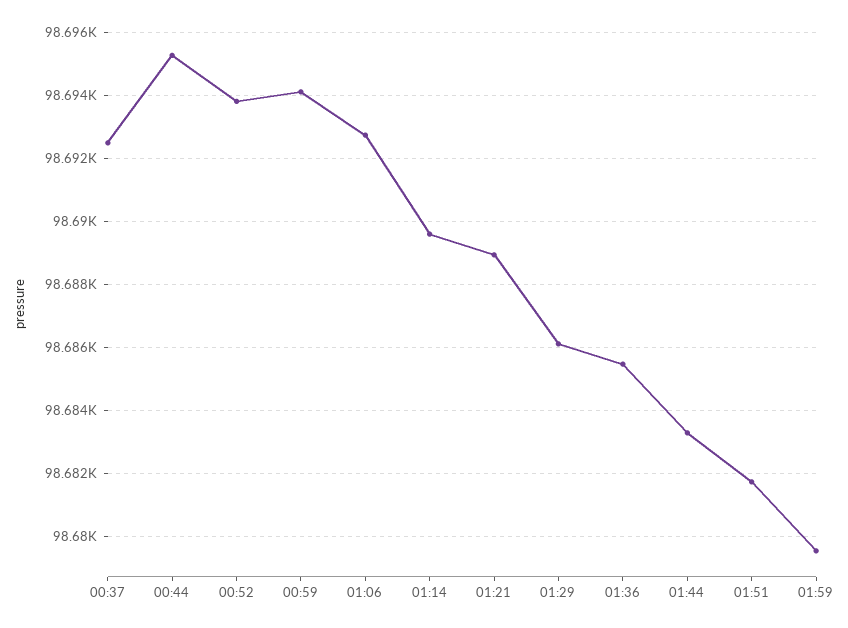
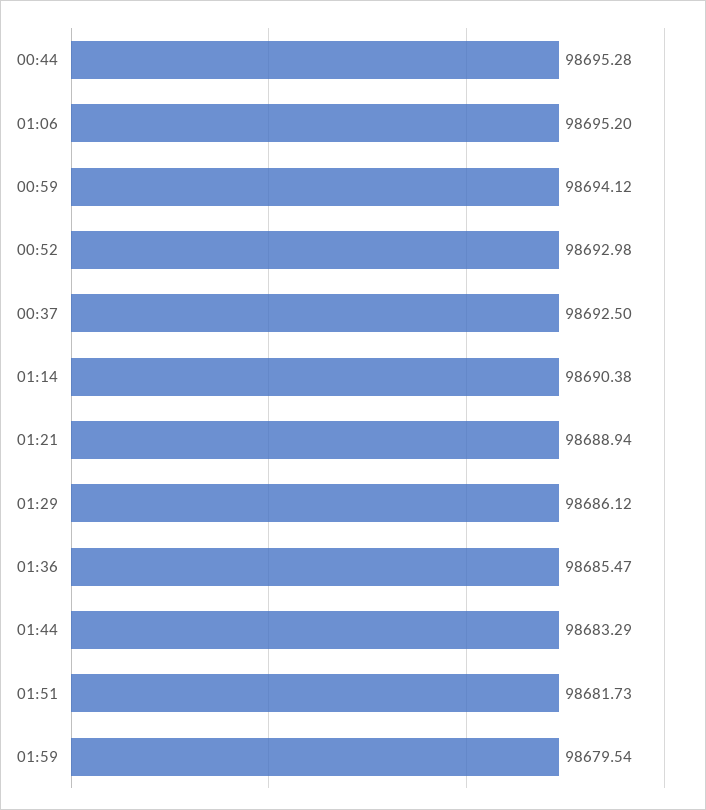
00:52: 98693.8 -> 98692.98
01:06: 98692.8 -> 98695.2
01:14: 98689.6 -> 98690.38

